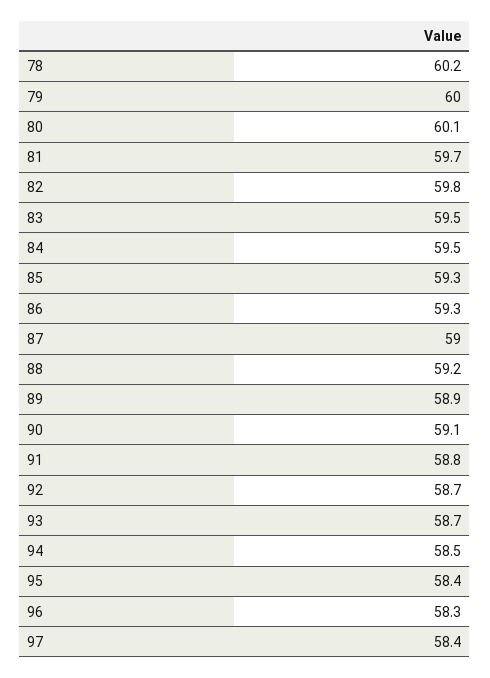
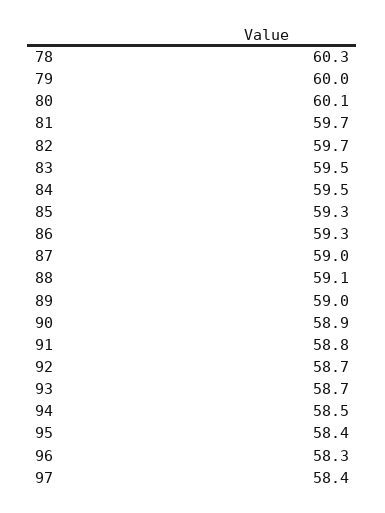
78: 60.2 -> 60.3
82: 59.8 -> 59.7
88: 59.2 -> 59.1
89: 58.9 -> 59
90: 59.1 -> 58.9

